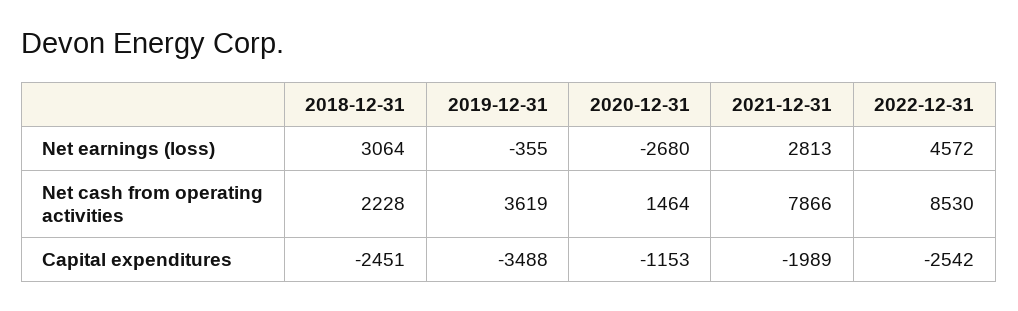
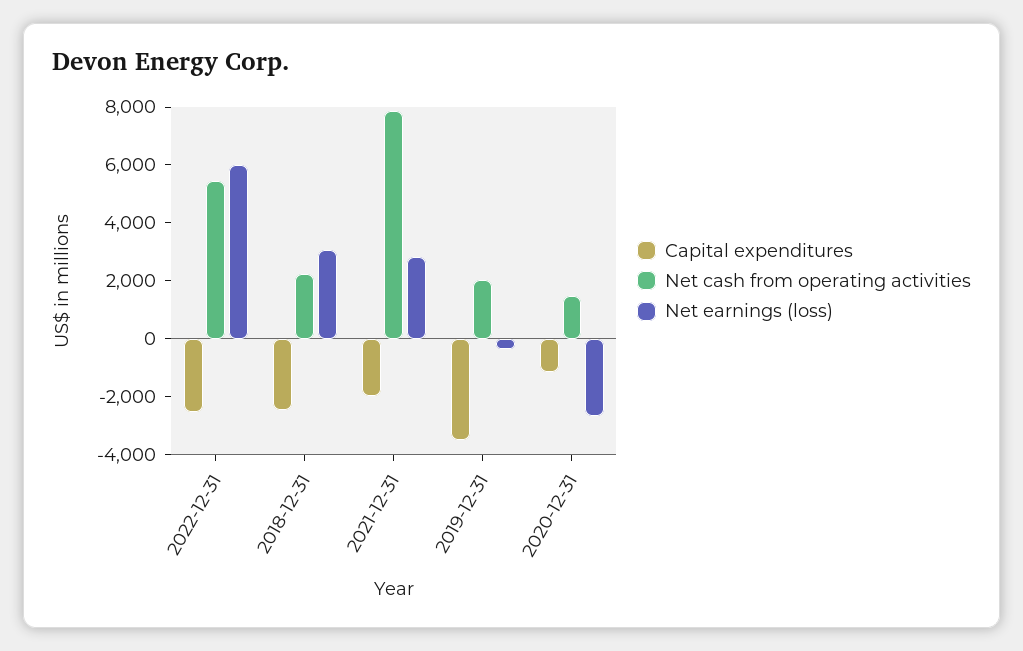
Net earnings (loss), 2022-12-31: 4572 -> 6000
Net cash from operating activities, 2019-12-31: 3619 -> 2000
Net cash from operating activities, 2022-12-31: 8530 -> 5500

